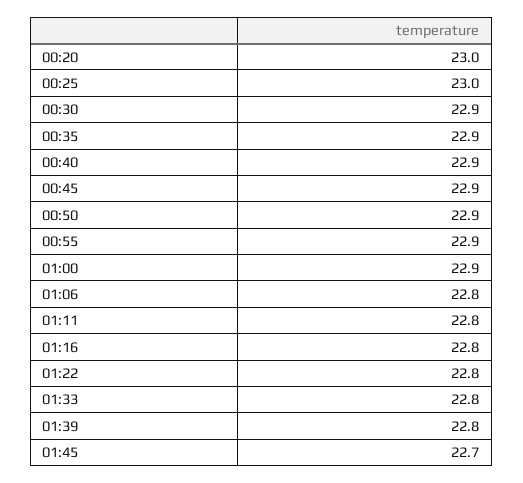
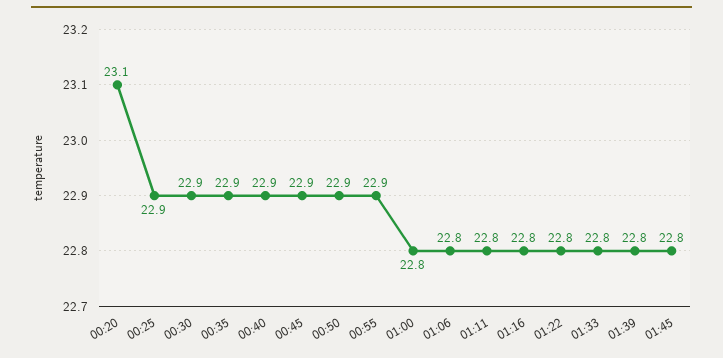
00:20: 23 -> 23.1
00:25: 23 -> 22.9
01:00: 22.9 -> 22.8
01:45: 22.7 -> 22.8

